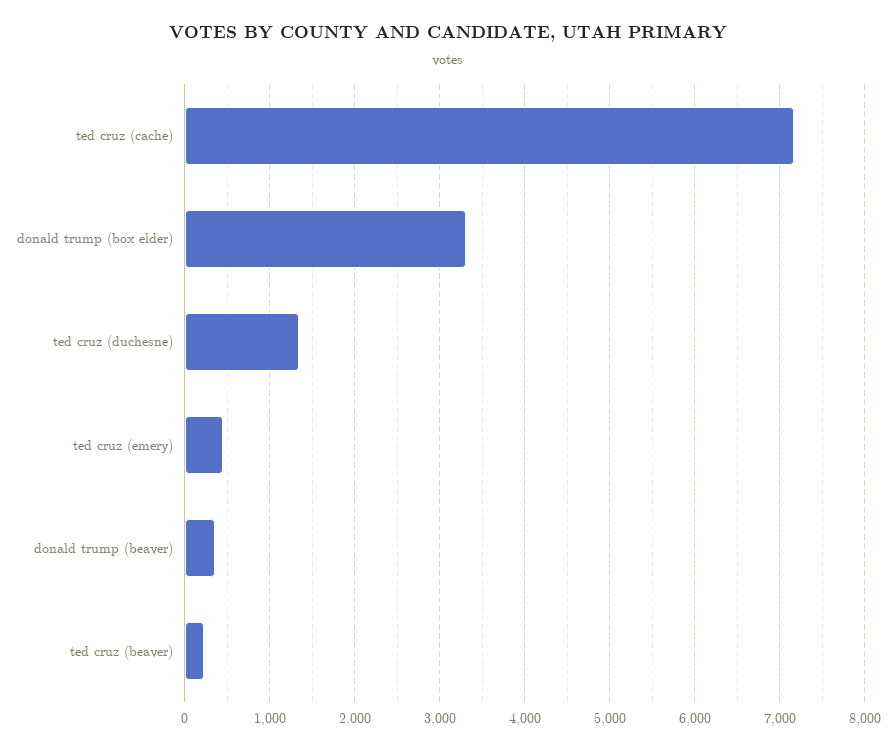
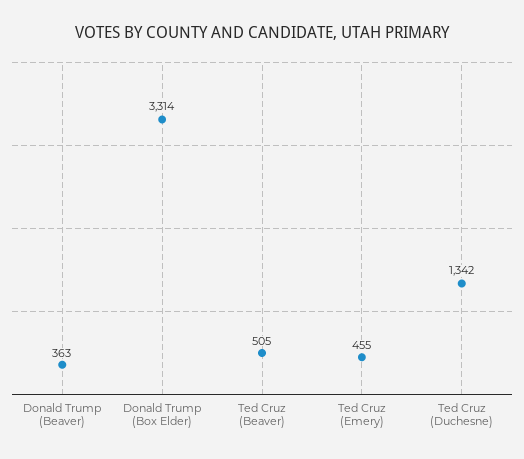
ted cruz (cache): 7200 -> none
ted cruz (beaver): 200 -> 505

